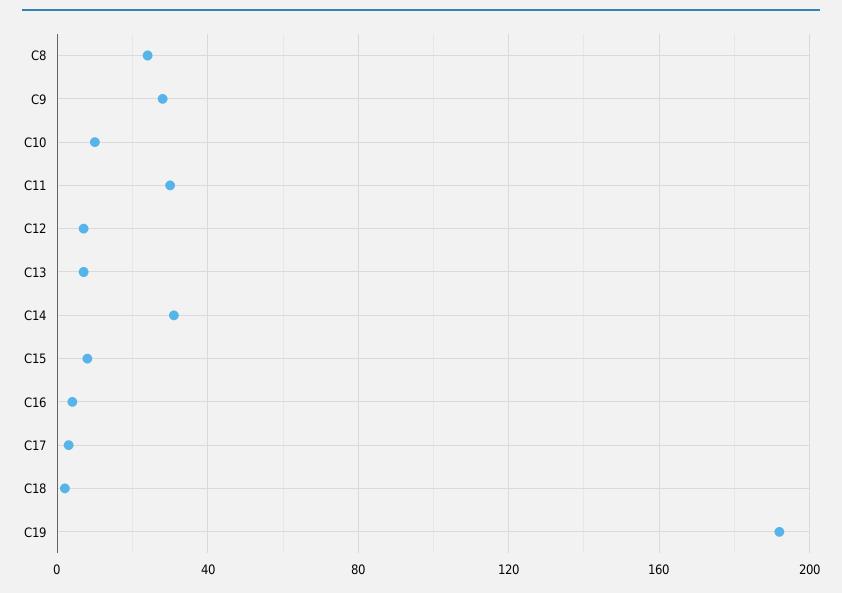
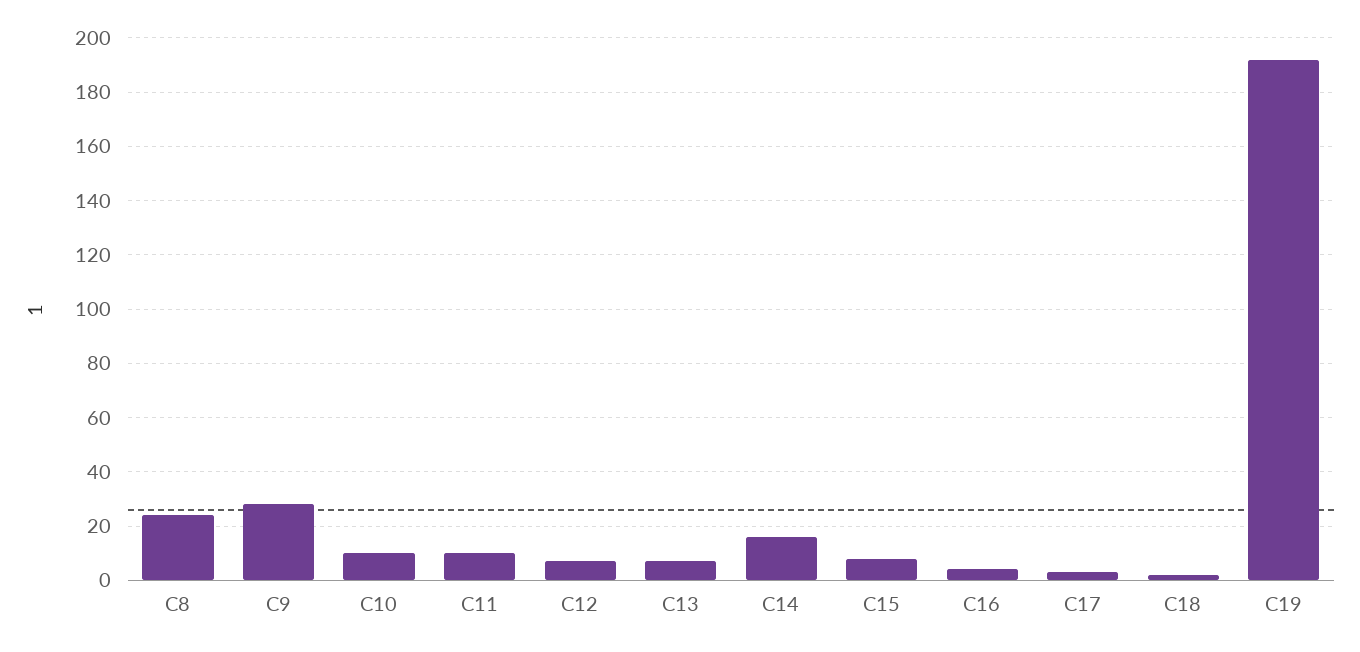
C11: 30 -> 10
C14: 30 -> 15

